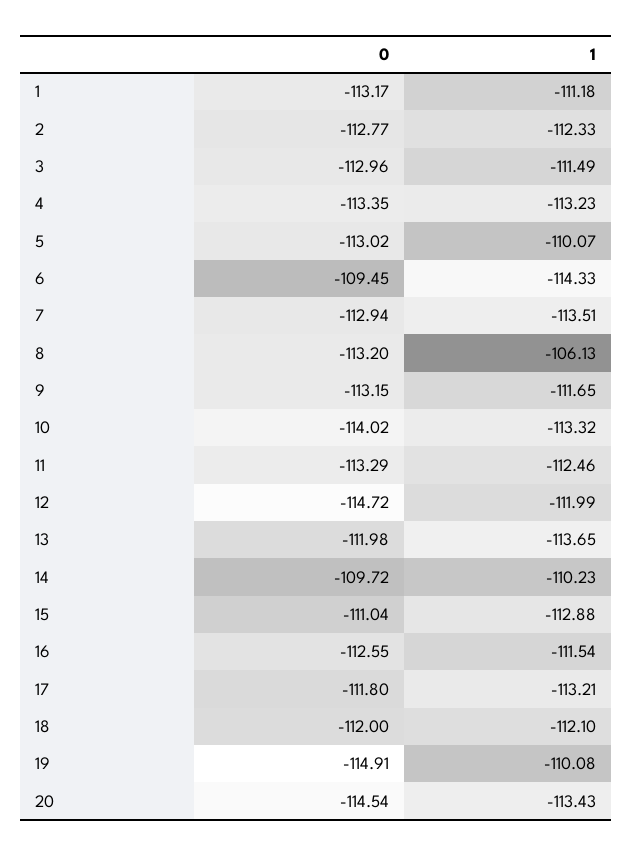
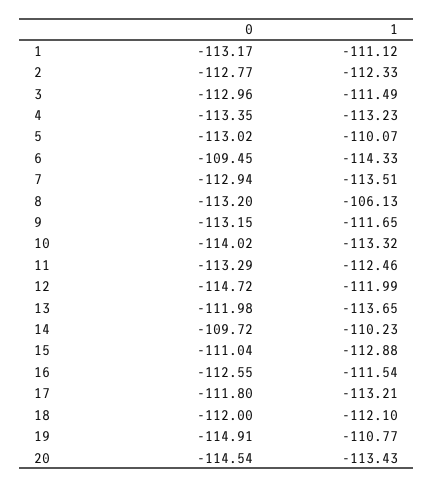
1, 1: -111.18 -> -111.12
1, 19: -110.08 -> -110.77

